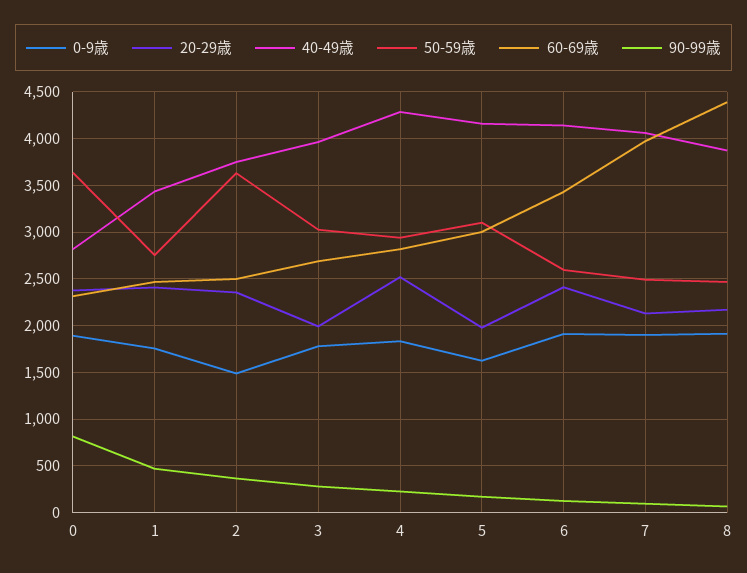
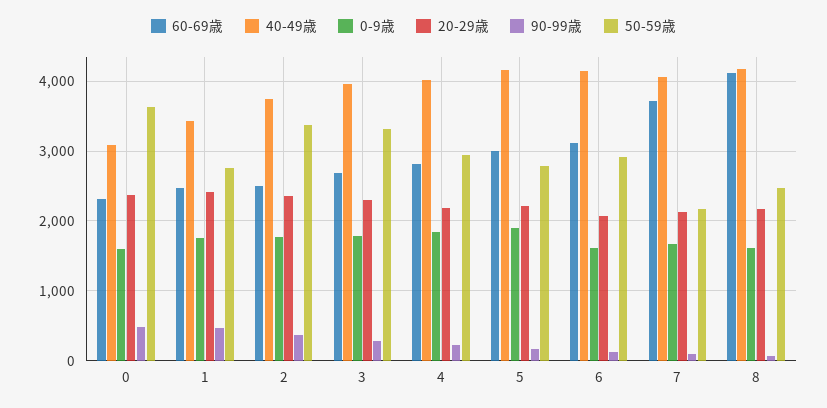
0-9歳, 0: 1900 -> 1600
40-49歳, 0: 2800 -> 3100
90-99歳, 0: 800 -> 500
0-9歳, 2: 1500 -> 1800
50-59歳, 2: 3600 -> 3400
20-29歳, 3: 2000 -> 2300
50-59歳, 3: 3000 -> 3300
20-29歳, 4: 2500 -> 2200
40-49歳, 4: 4300 -> 4000
0-9歳, 5: 1600 -> 1900
20-29歳, 5: 2000 -> 2200
50-59歳, 5: 3100 -> 2800
0-9歳, 6: 1900 -> 1600
20-29歳, 6: 2400 -> 2100
50-59歳, 6: 2600 -> 2900
60-69歳, 6: 3400 -> 3100
0-9歳, 7: 1900 -> 1700
50-59歳, 7: 2500 -> 2200
60-69歳, 7: 4000 -> 3700
0-9歳, 8: 1900 -> 1600
40-49歳, 8: 3900 -> 4200
60-69歳, 8: 4400 -> 4100

